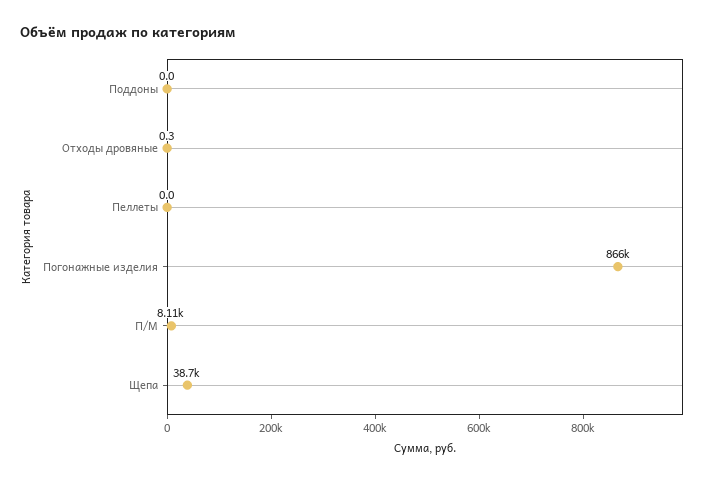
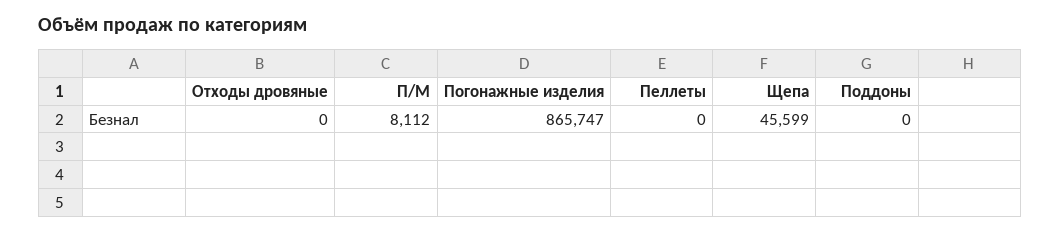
Отходы дровяные: 0.3 -> 0
Щепа: 38700 -> 45599

